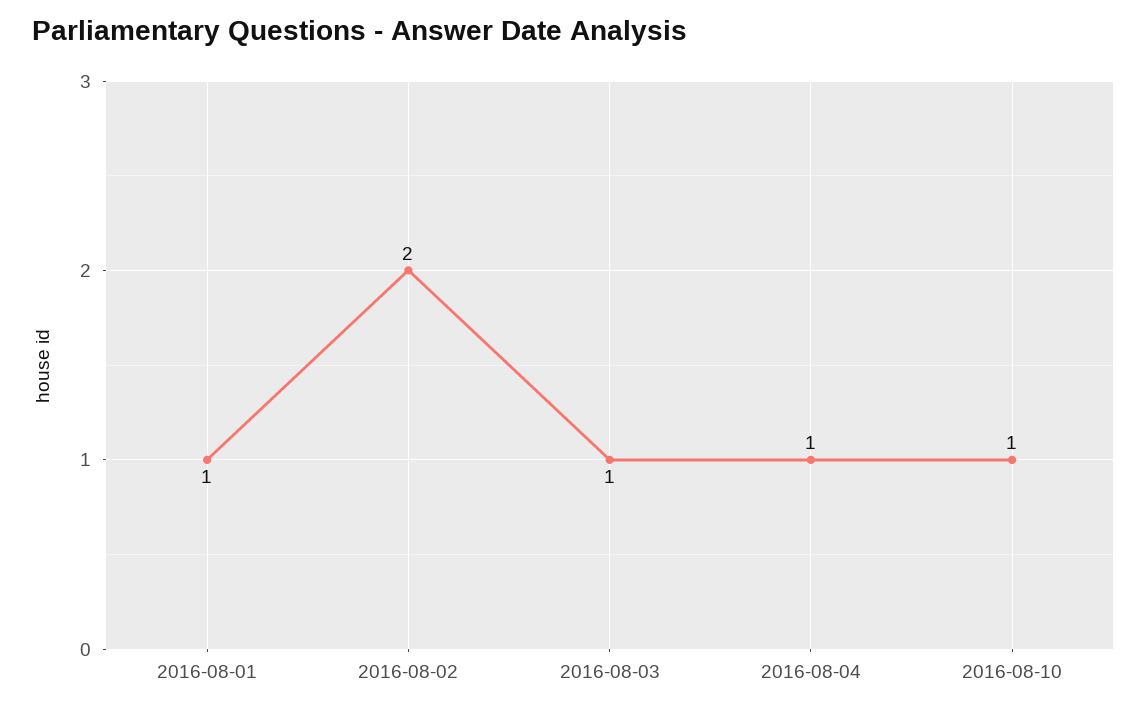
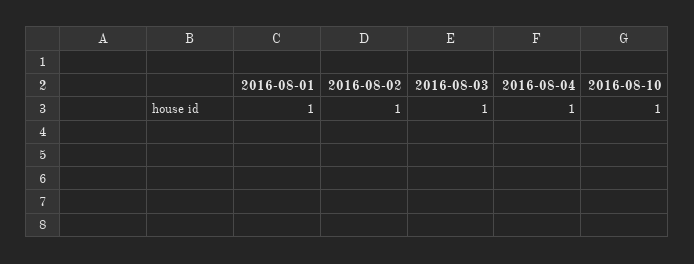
2016-08-02: 2 -> 1

